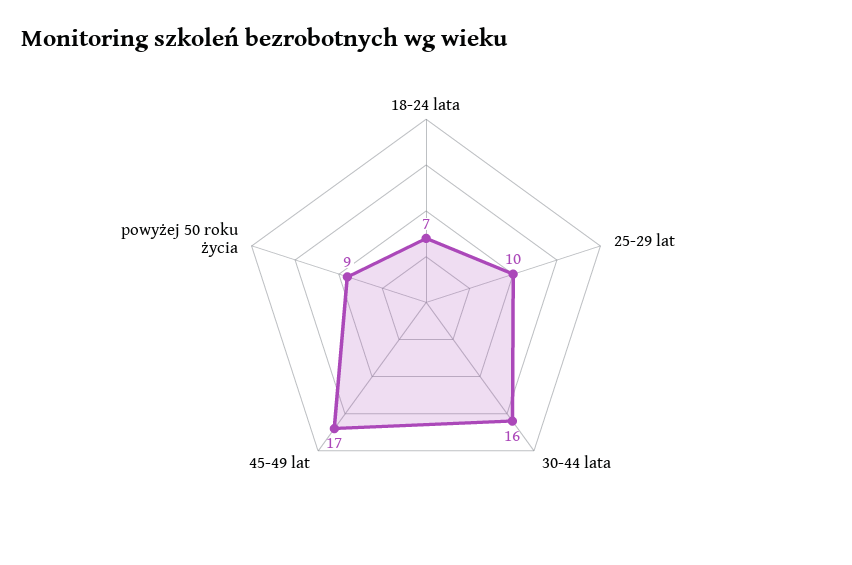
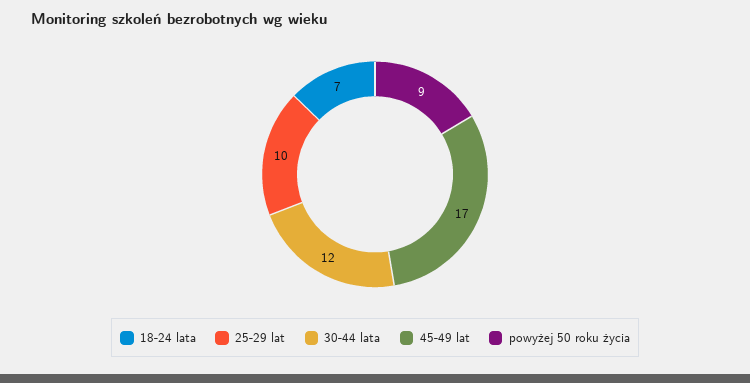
30-44 lata: 16 -> 12

